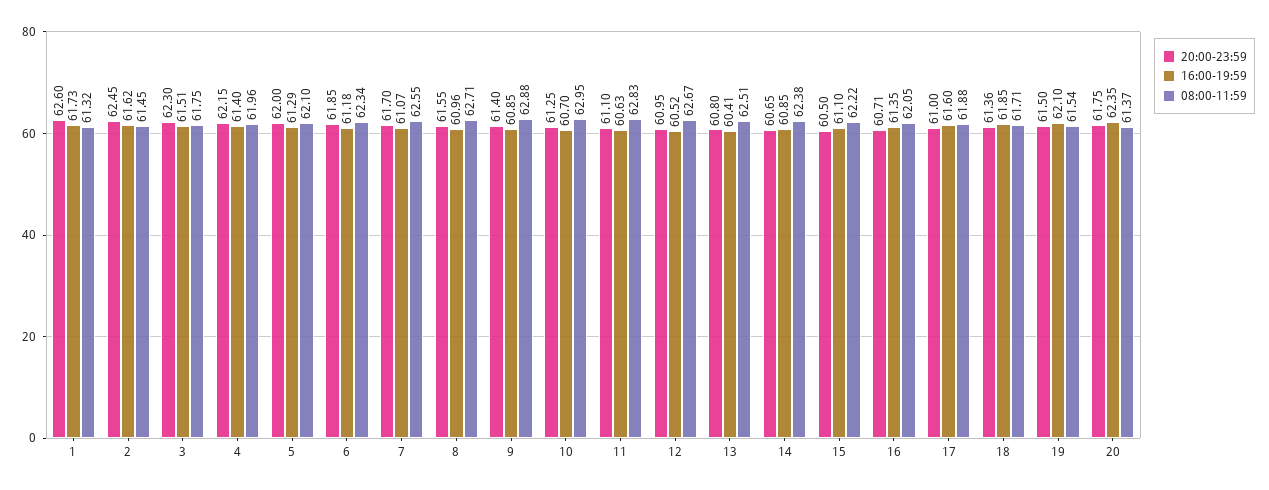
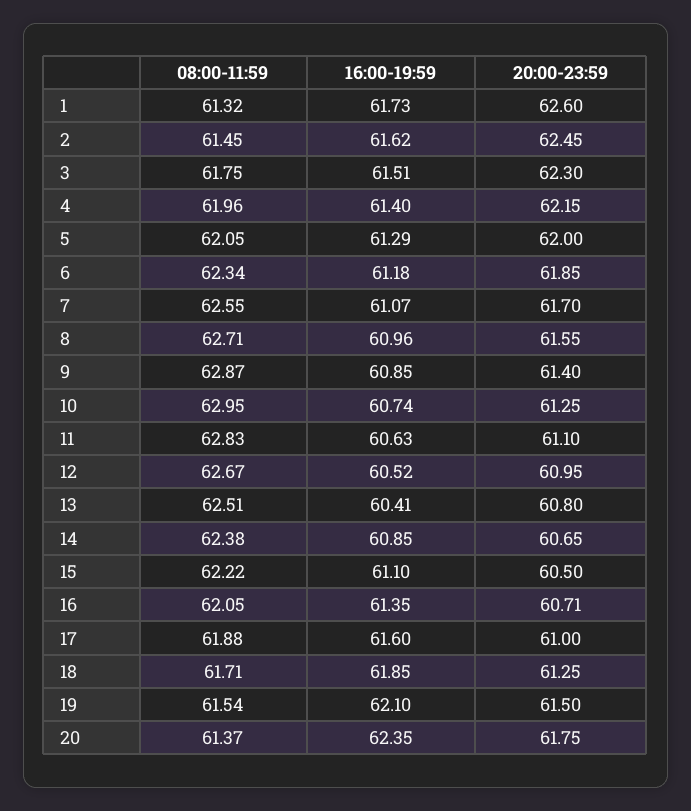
08:00-11:59, 5: 62.1 -> 62.05
08:00-11:59, 9: 62.88 -> 62.87
16:00-19:59, 10: 60.7 -> 60.74
20:00-23:59, 18: 61.36 -> 61.25

